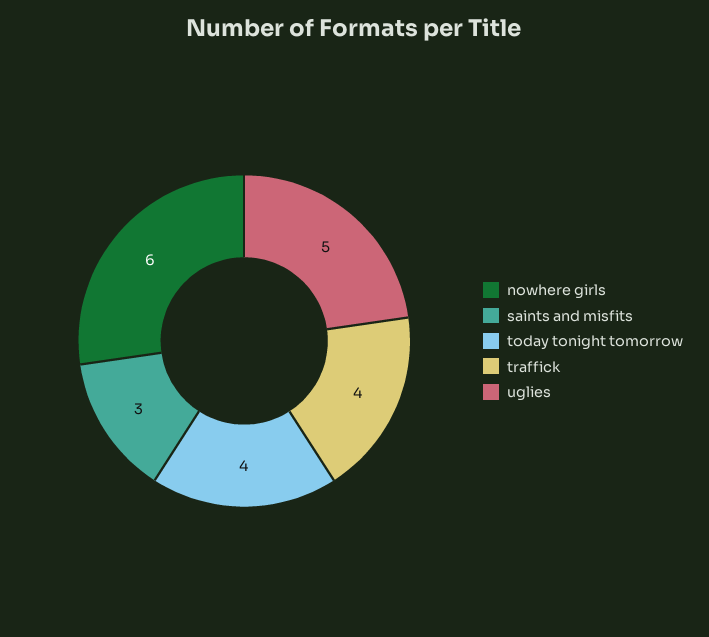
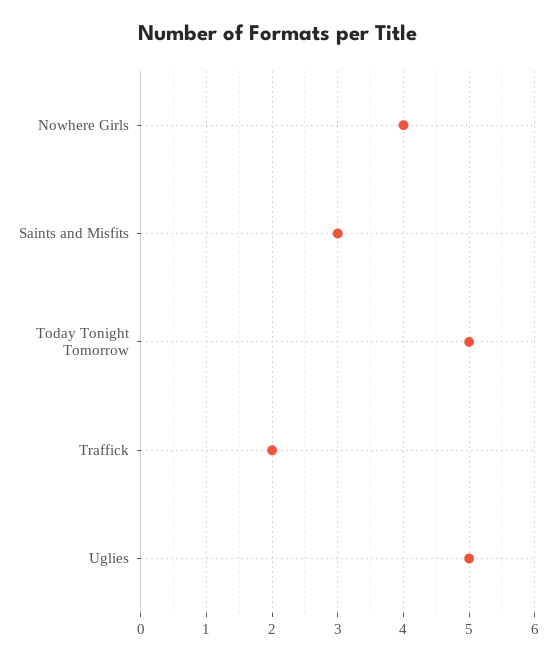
nowhere girls: 6 -> 4
today tonight tomorrow: 4 -> 5
traffick: 4 -> 2

